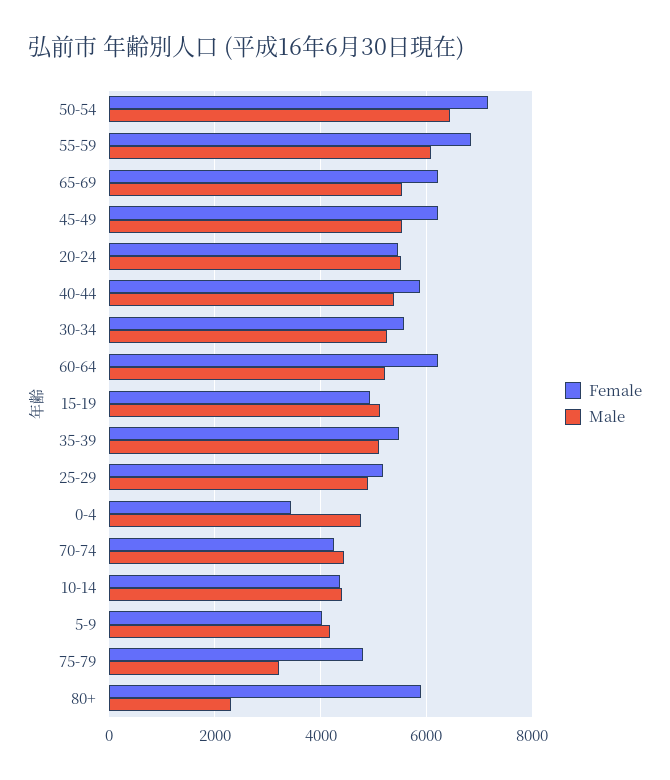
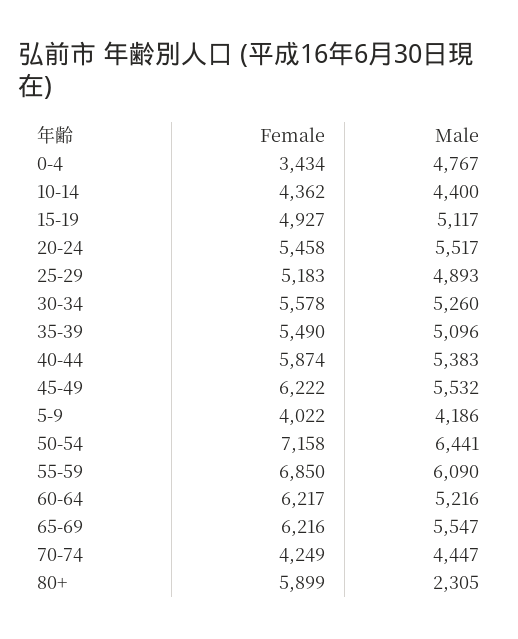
Female, 75-79: 4800 -> none
Male, 75-79: 3200 -> none

